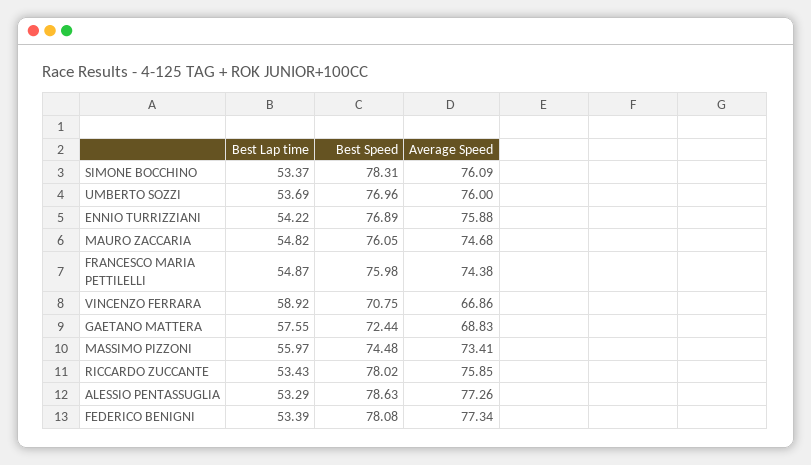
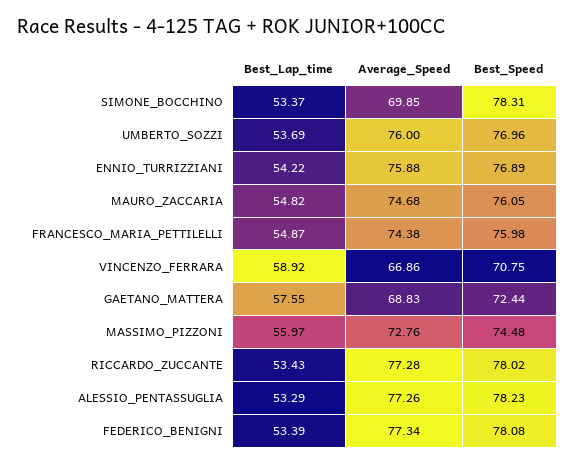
Average Speed, SIMONE BOCCHINO: 76.09 -> 69.85
Average Speed, MASSIMO PIZZONI: 73.41 -> 72.76
Average Speed, RICCARDO ZUCCANTE: 75.85 -> 77.28
Best Speed, ALESSIO PENTASSUGLIA: 78.63 -> 78.23

